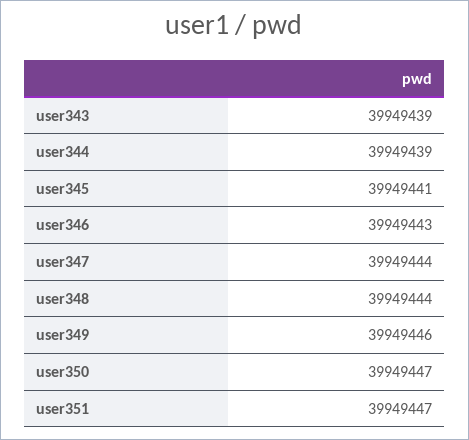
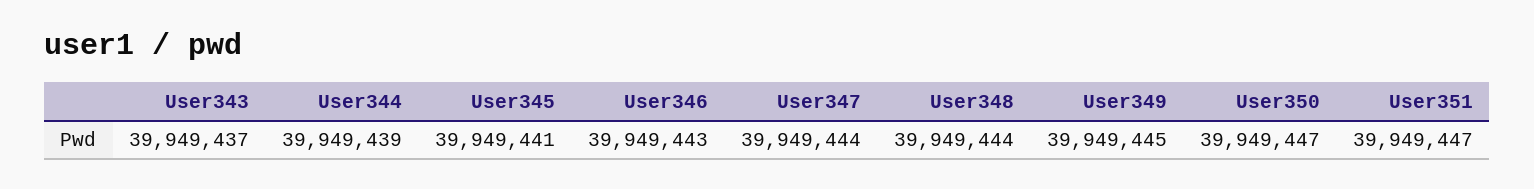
user343: 39949439 -> 39949437
user349: 39949446 -> 39949445

